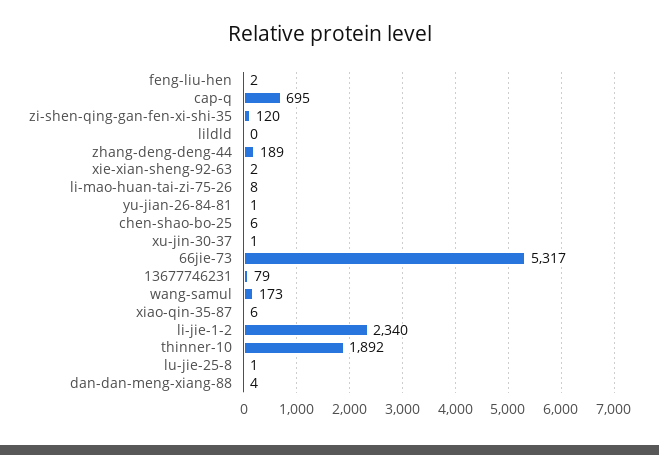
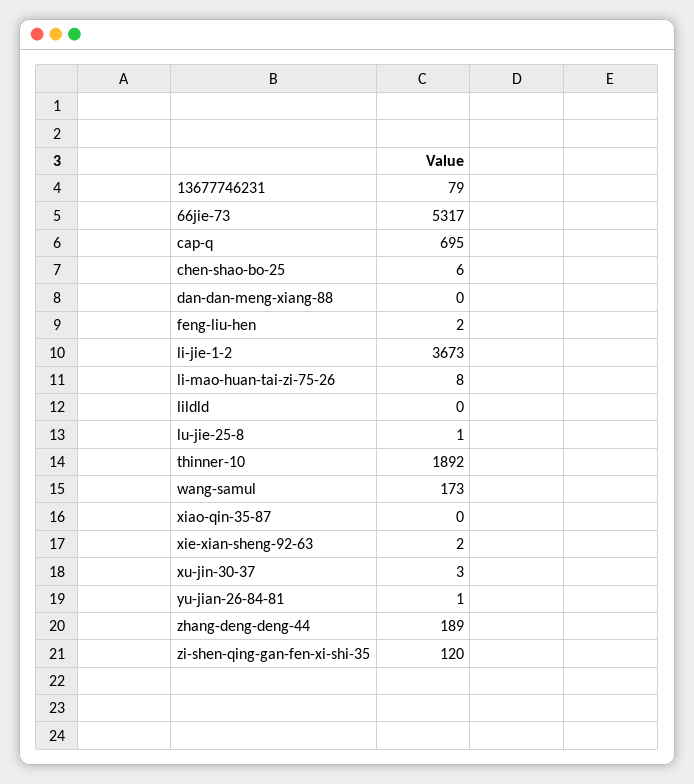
xu-jin-30-37: 1 -> 3
xiao-qin-35-87: 6 -> 0
li-jie-1-2: 2340 -> 3673
dan-dan-meng-xiang-88: 4 -> 0

